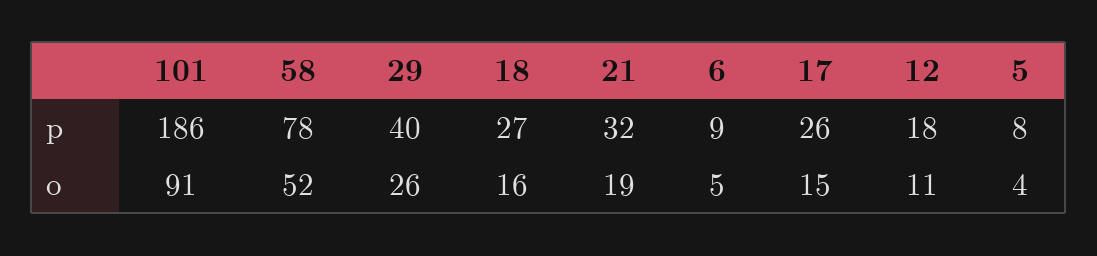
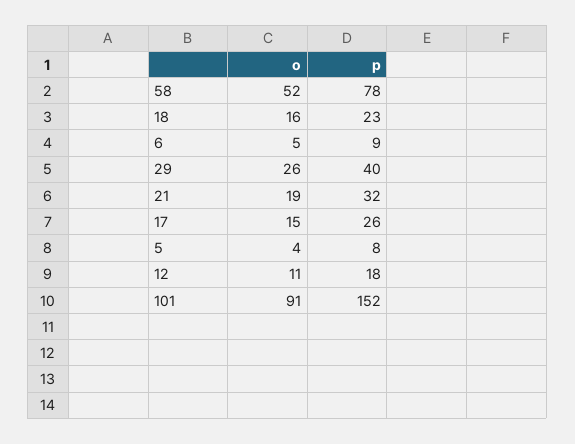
101, p: 186 -> 152
18, p: 27 -> 23

